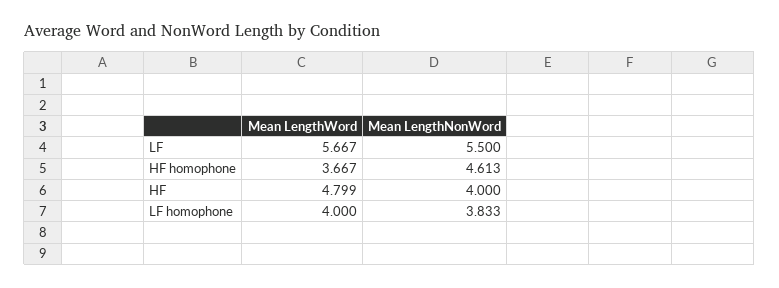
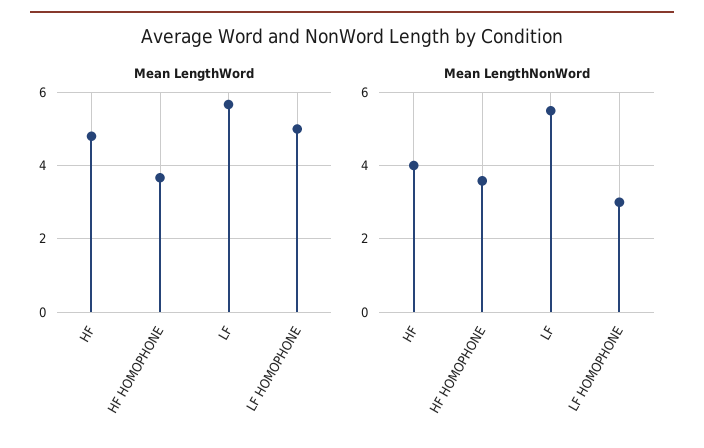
Mean LengthNonWord, HF homophone: 4.613 -> 3.6
Mean LengthWord, LF homophone: 4 -> 5
Mean LengthNonWord, LF homophone: 3.833 -> 3

